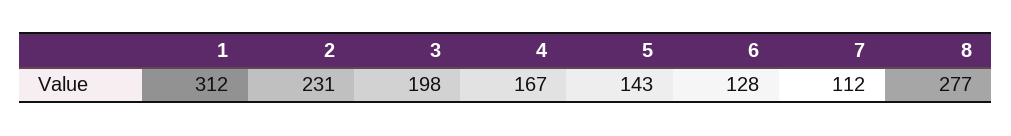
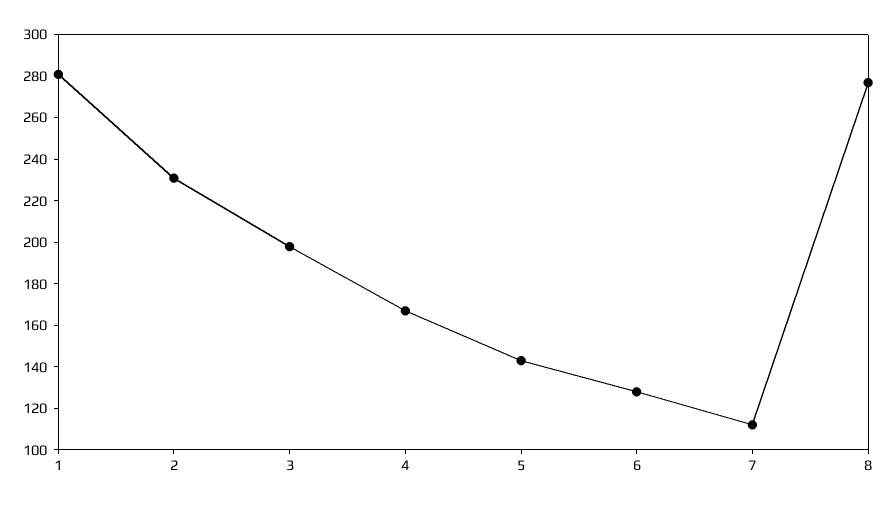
1: 312 -> 280

